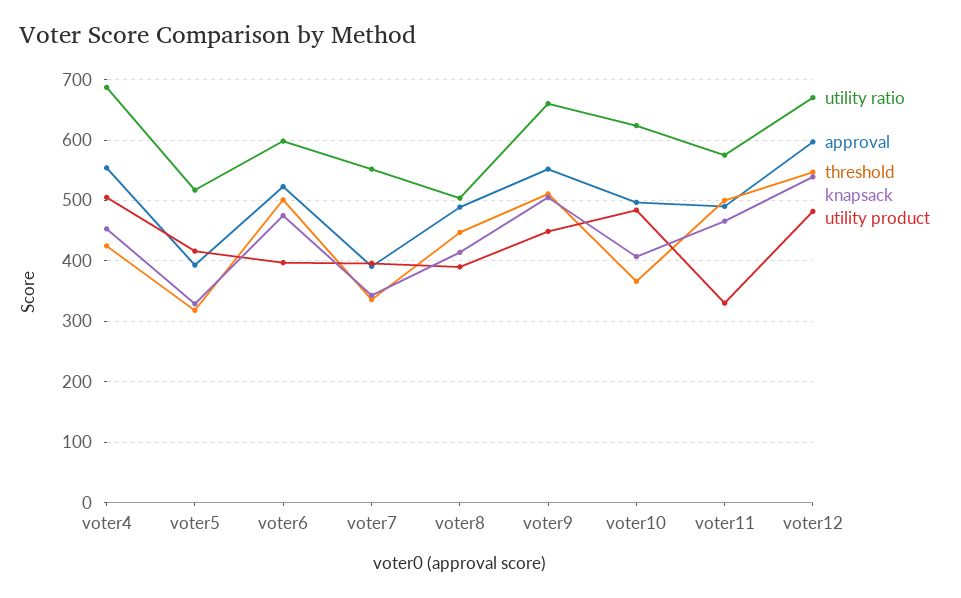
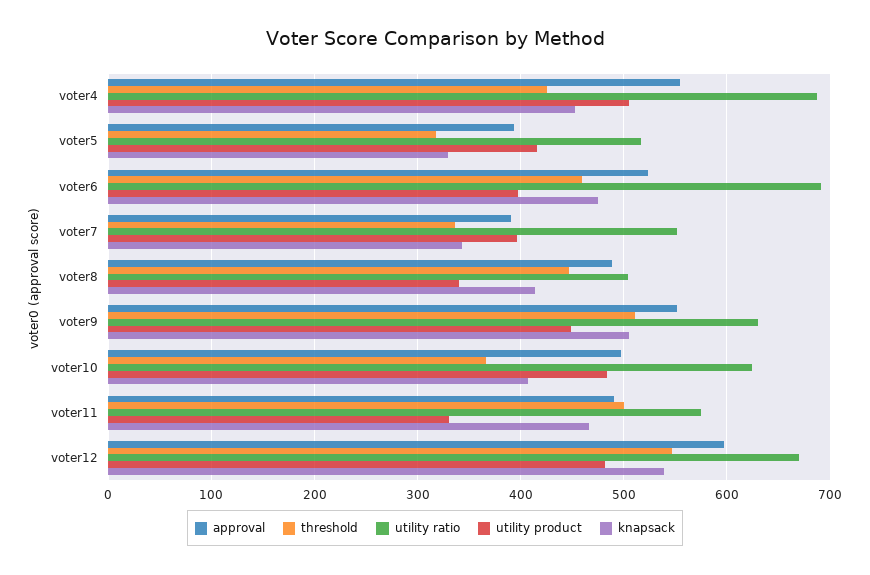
utility ratio, voter6: 600 -> 690
threshold, voter6: 500 -> 460
utility product, voter8: 390 -> 340
utility ratio, voter9: 660 -> 630

